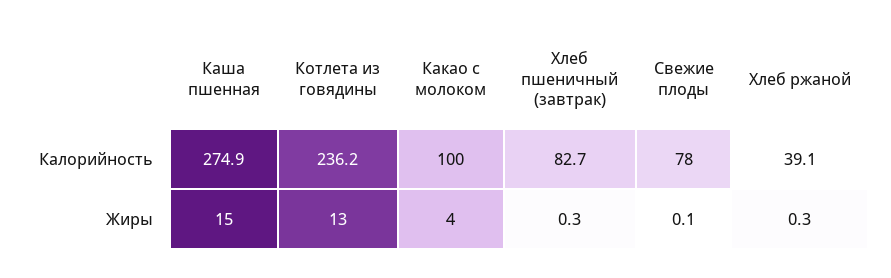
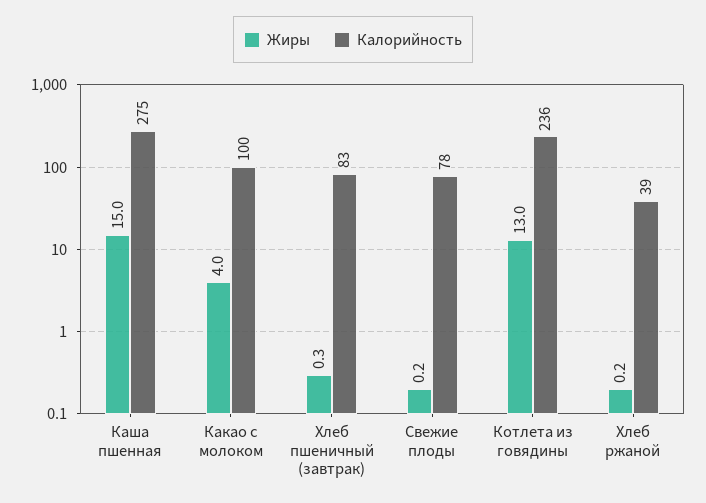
Жиры, Свежие плоды: 0.1 -> 0.2
Жиры, Хлеб ржаной: 0.3 -> 0.2

